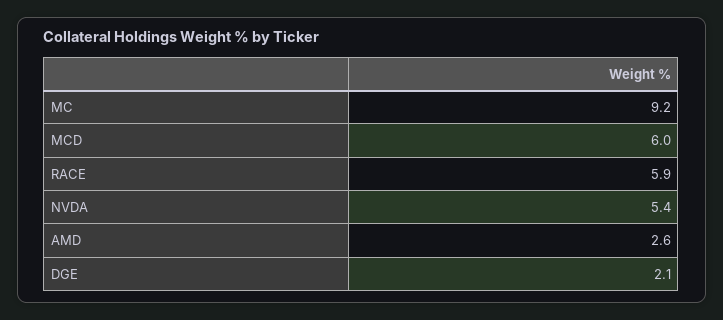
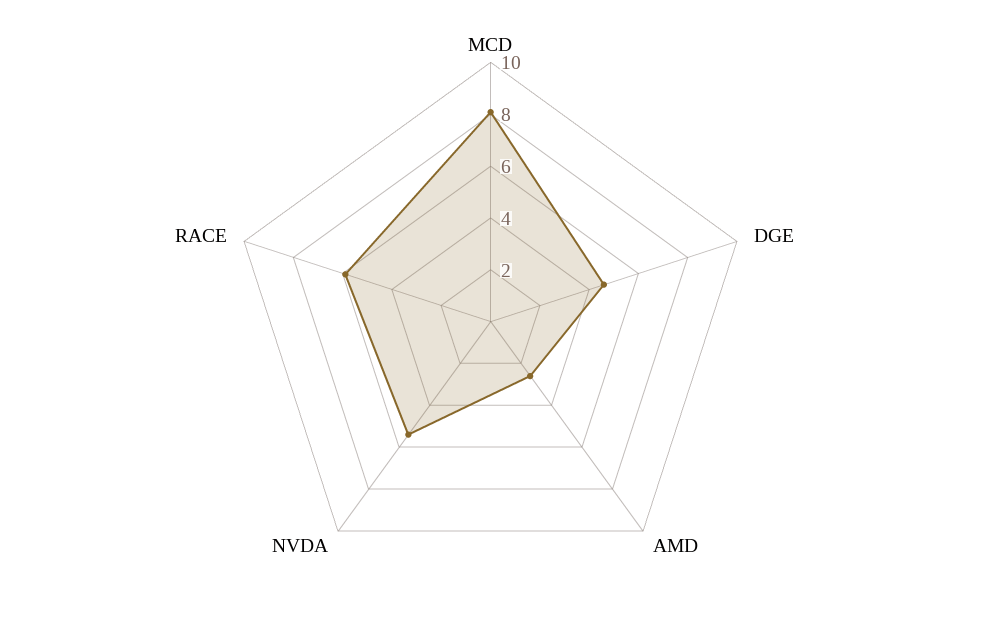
MC: 9.2 -> none
MCD: 6 -> 8
DGE: 2.1 -> 4.5

